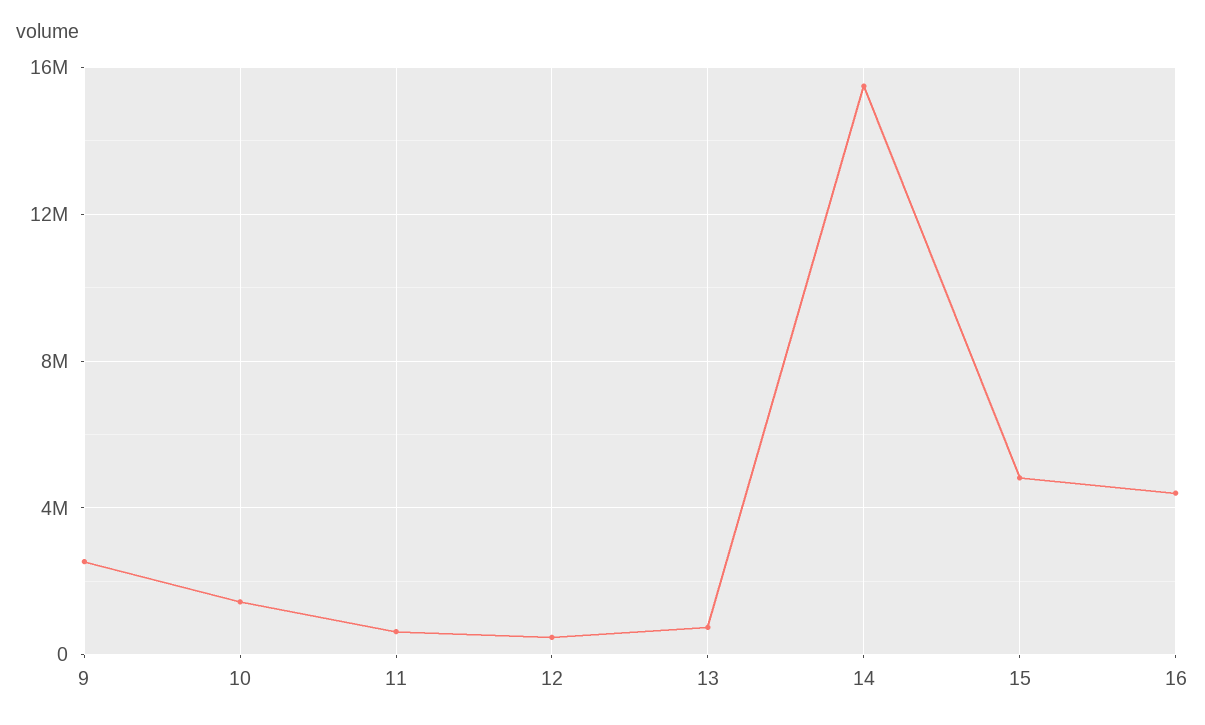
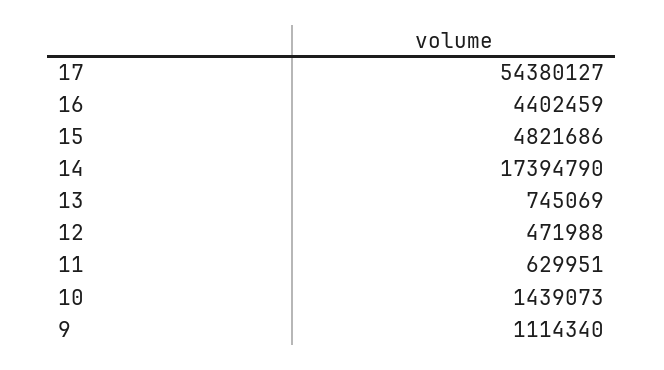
9: 2500000 -> 1114340
14: 15500000 -> 17394790
17: none -> 54380127

